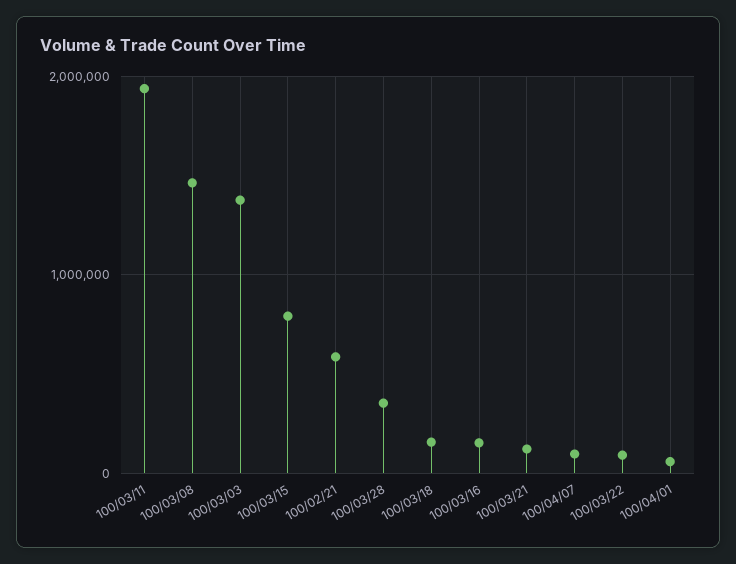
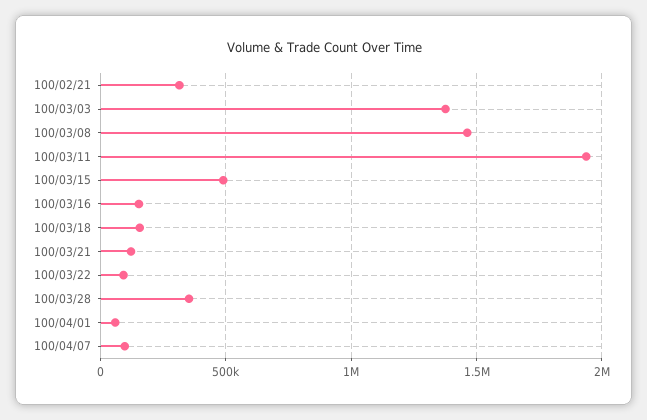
100/03/15: 800000 -> 500000
100/02/21: 600000 -> 300000

